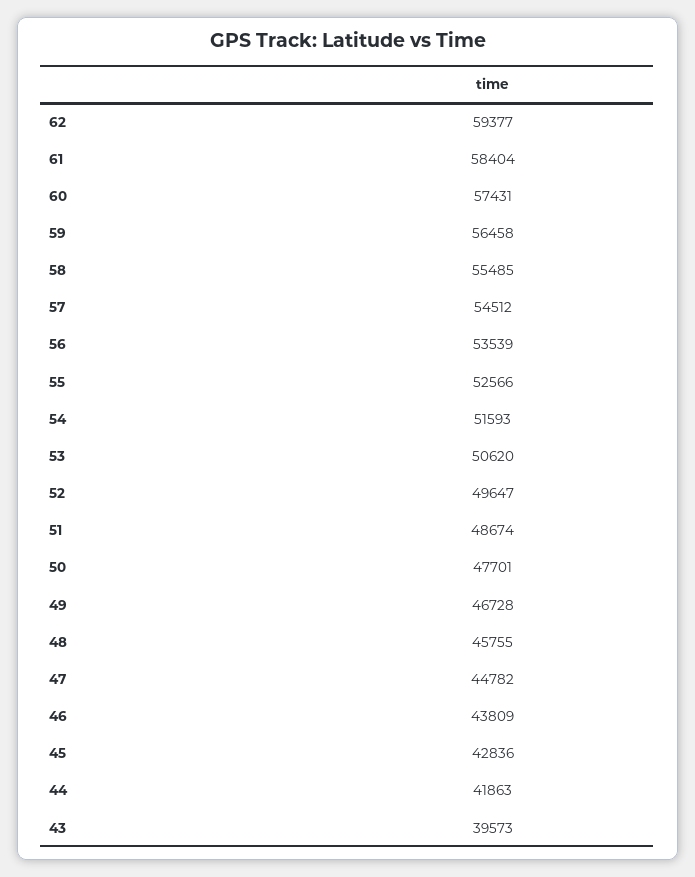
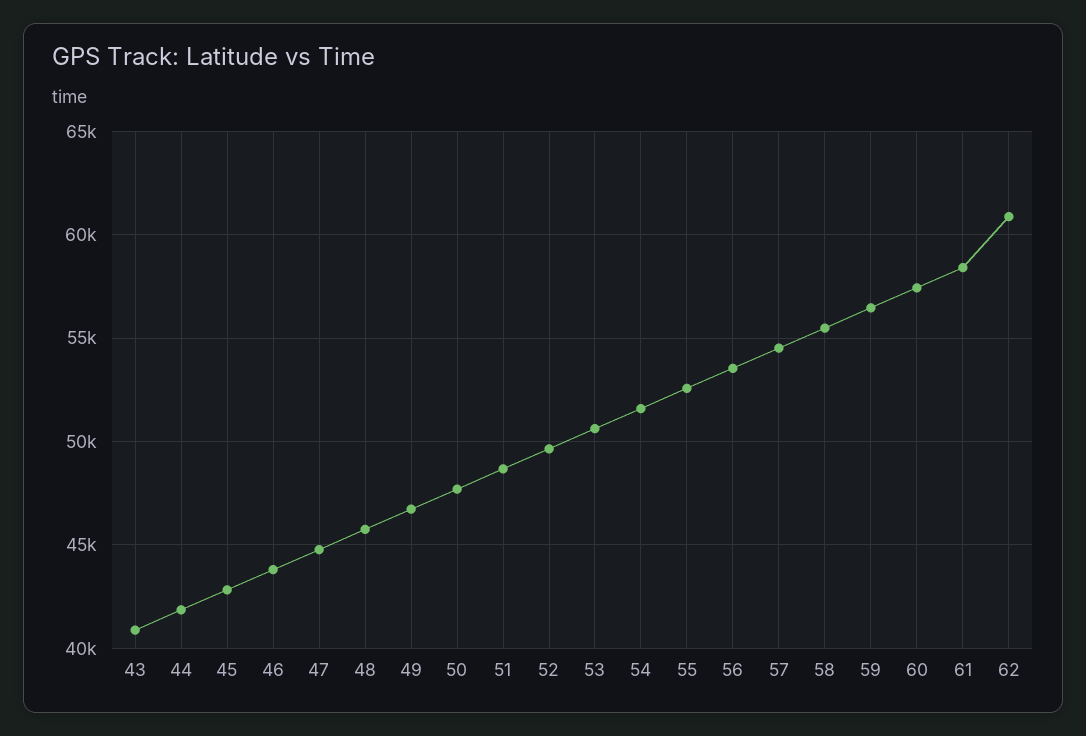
62: 59377 -> 61000
43: 39573 -> 41000

